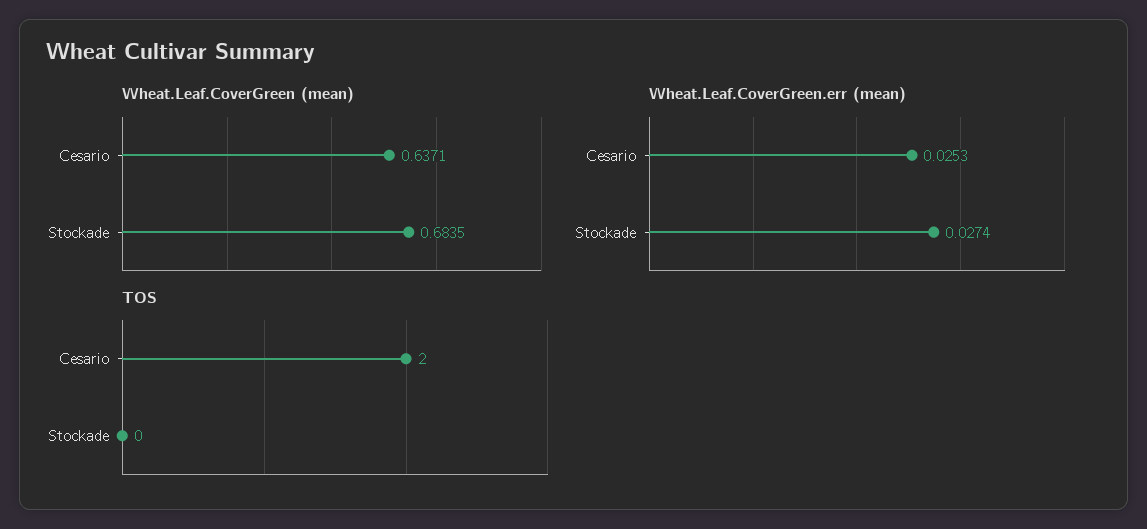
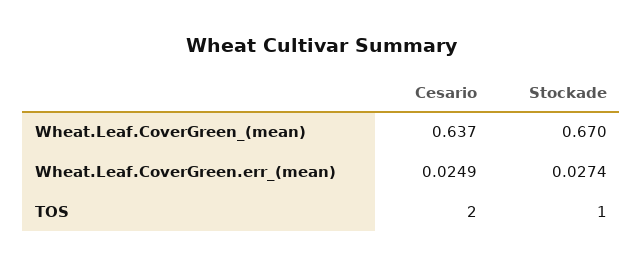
Wheat.Leaf.CoverGreen (mean), Stockade: 0.6835 -> 0.67
Wheat.Leaf.CoverGreen.err (mean), Cesario: 0.0253 -> 0.0249
TOS, Stockade: 0 -> 1

